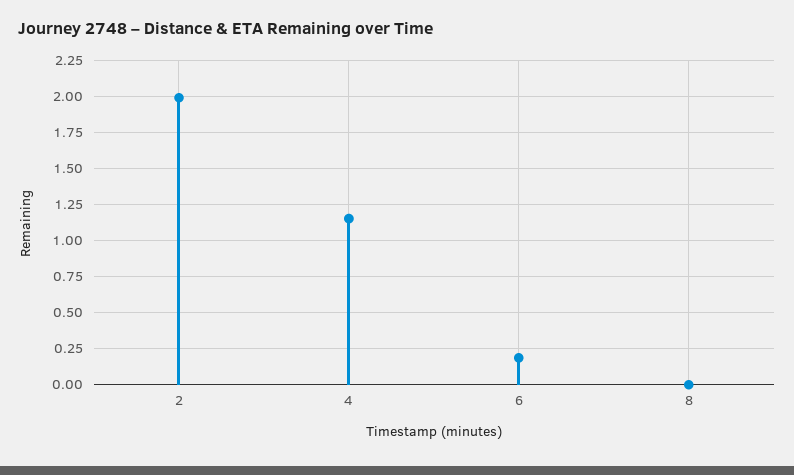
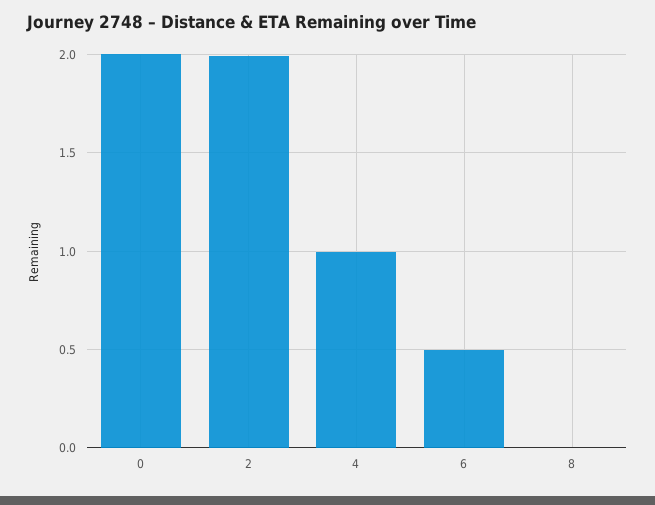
4: 1.15 -> 1
6: 0.2 -> 0.5
0: none -> 2

